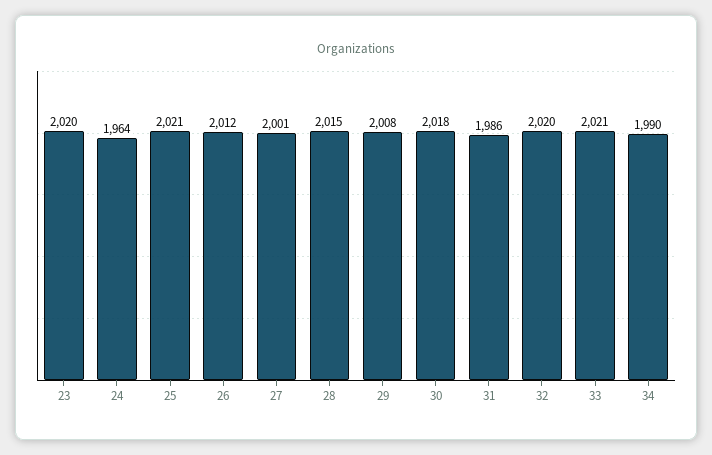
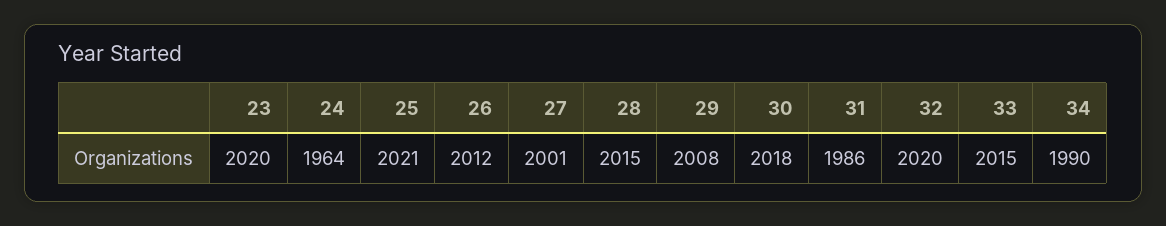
33: 2021 -> 2015

